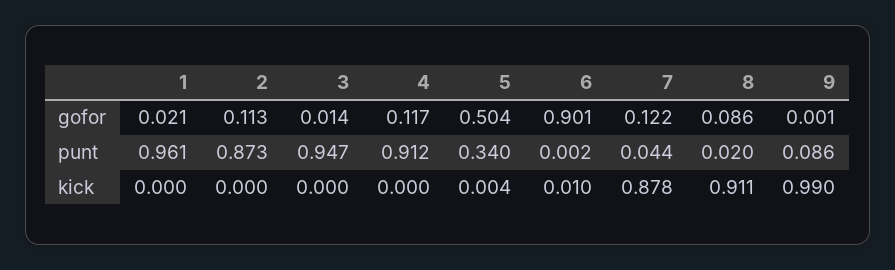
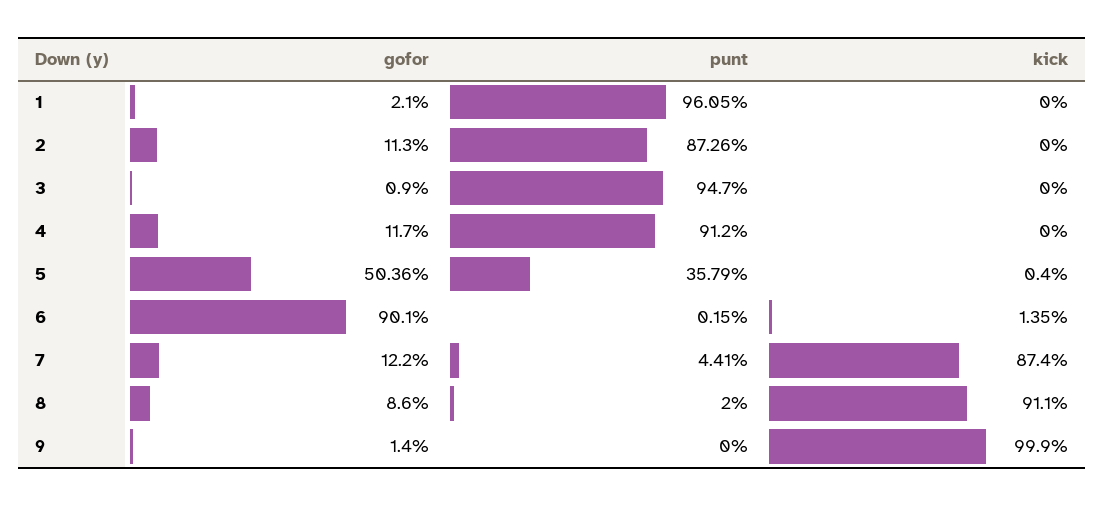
3, gofor: 0.014 -> 0.009
9, gofor: 0.001 -> 0.014
5, punt: 0.34 -> 0.3579
9, punt: 0.086 -> 0
6, kick: 0.01 -> 0.0135
7, kick: 0.878 -> 0.874
9, kick: 0.99 -> 0.999

